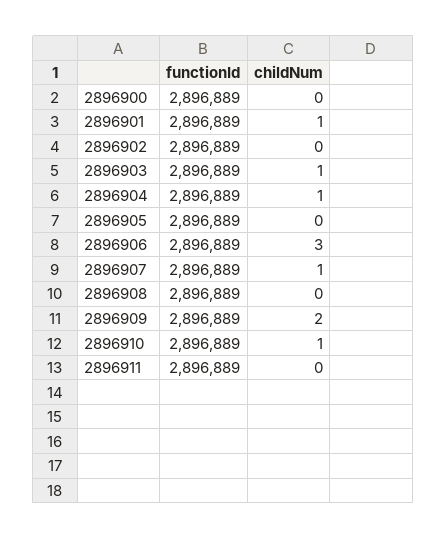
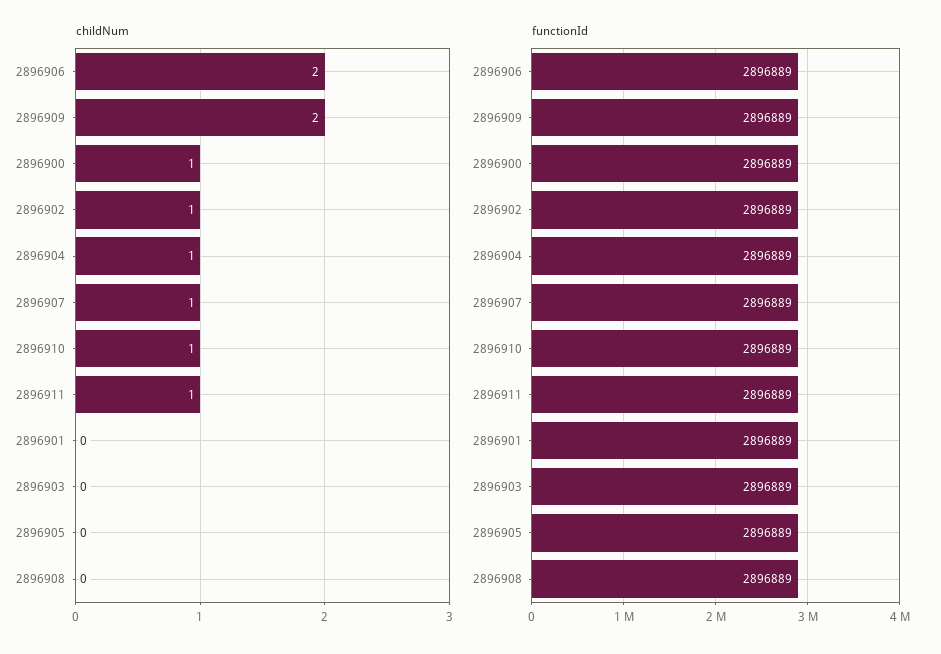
childNum, 2896900: 0 -> 1
childNum, 2896901: 1 -> 0
childNum, 2896902: 0 -> 1
childNum, 2896903: 1 -> 0
childNum, 2896906: 3 -> 2
childNum, 2896911: 0 -> 1

